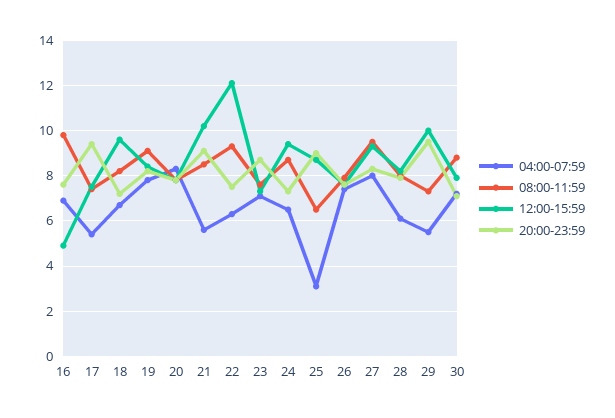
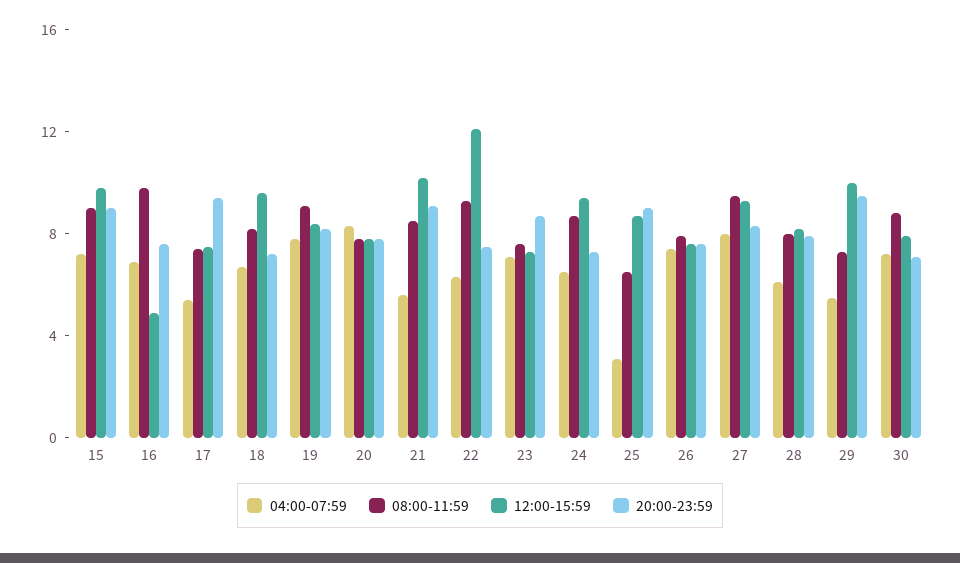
04:00-07:59, 15: none -> 7
08:00-11:59, 15: none -> 9
12:00-15:59, 15: none -> 10
20:00-23:59, 15: none -> 9

